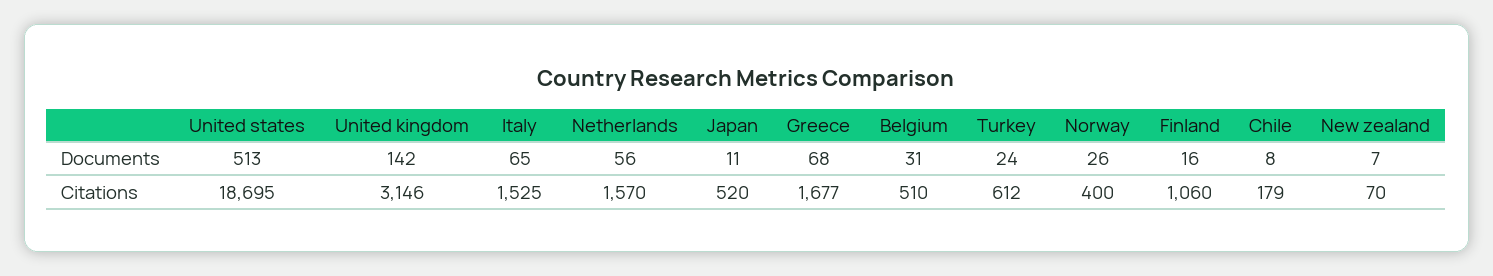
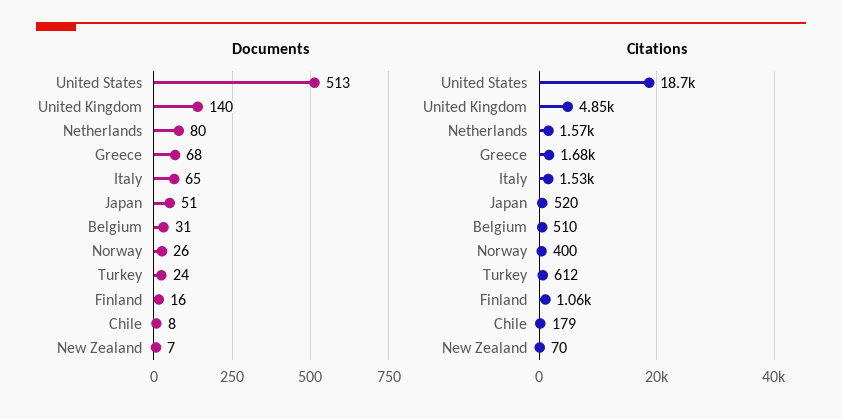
Documents, United kingdom: 142 -> 140
Documents, Netherlands: 56 -> 80
Documents, Japan: 11 -> 51
Citations, United kingdom: 3146 -> 4850

